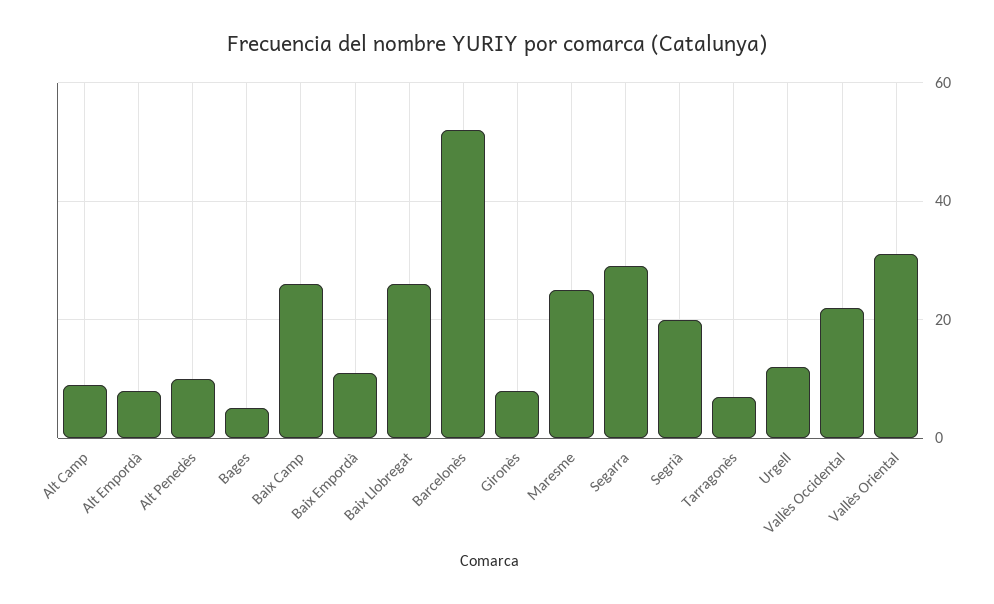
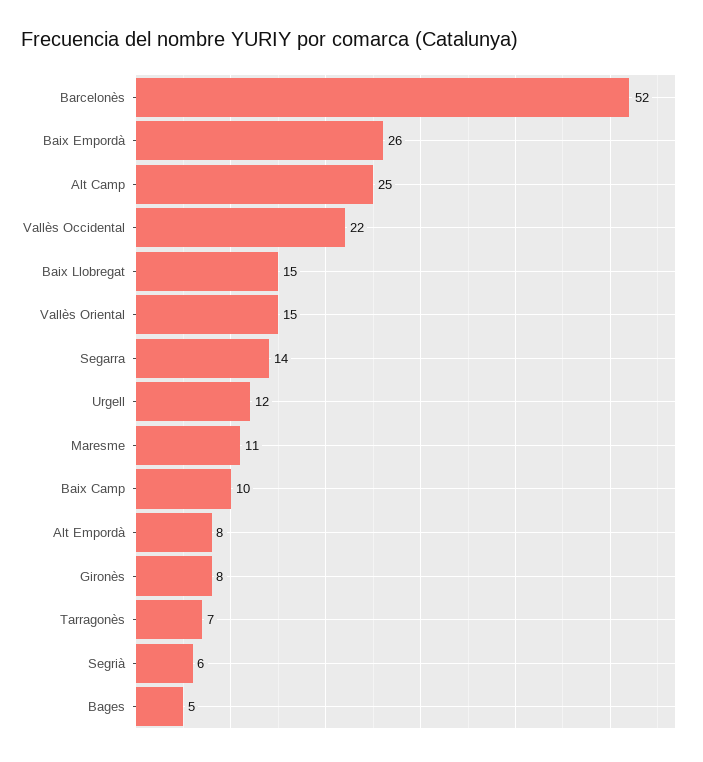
Alt Camp: 10 -> 25
Alt Penedès: 10 -> none
Baix Camp: 25 -> 10
Baix Empordà: 10 -> 26
Baix Llobregat: 25 -> 15
Maresme: 25 -> 11
Segarra: 30 -> 14
Segrià: 20 -> 6
Vallès Oriental: 30 -> 15

